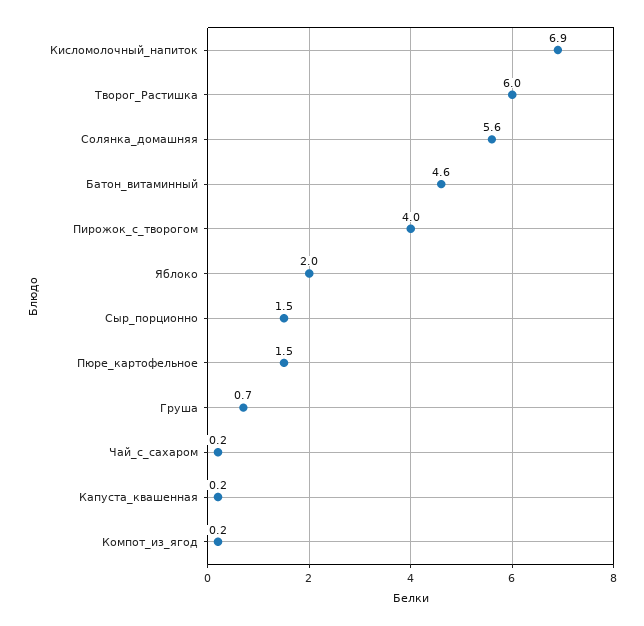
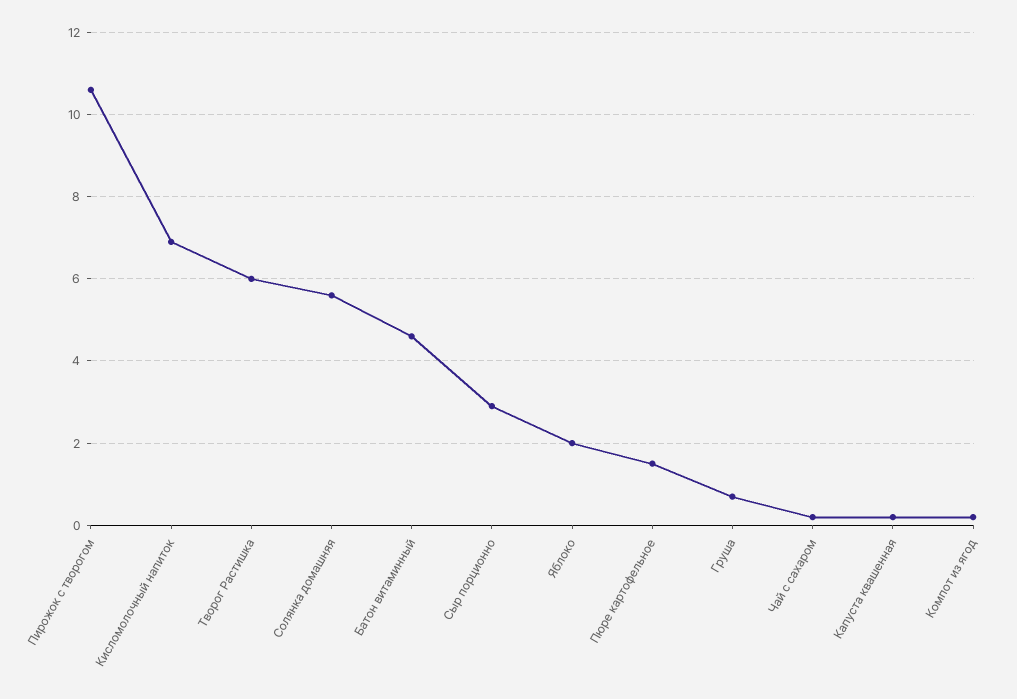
Пирожок_с_творогом: 4 -> 10.5
Сыр_порционно: 1.5 -> 3

